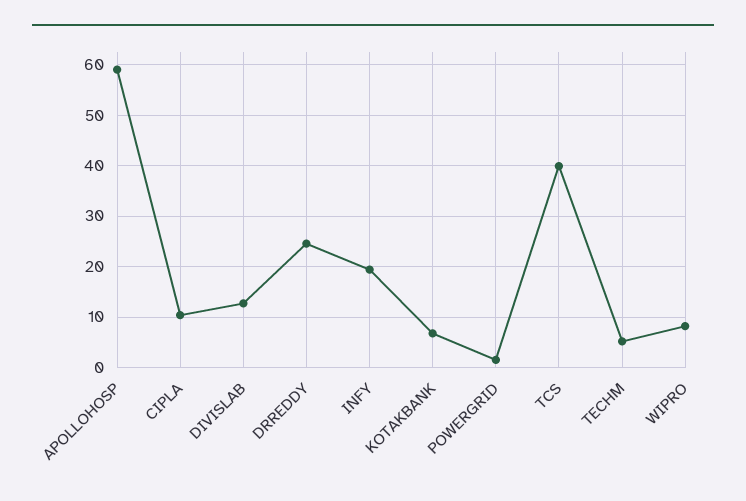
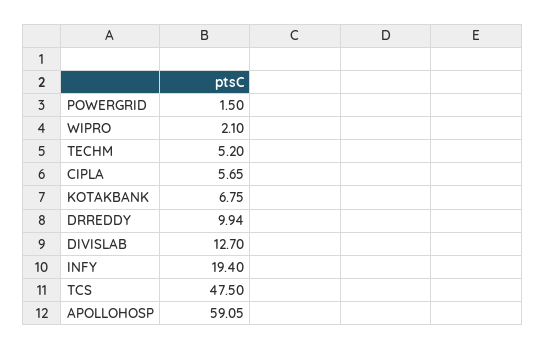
CIPLA: 10 -> 5.65
DRREDDY: 24 -> 9.94
TCS: 40 -> 47.5
WIPRO: 8 -> 2.1

